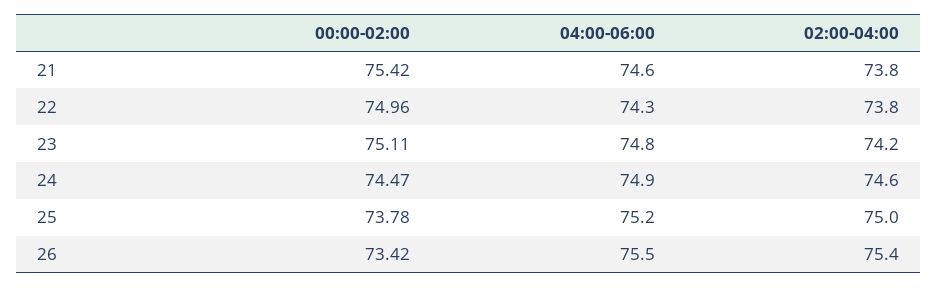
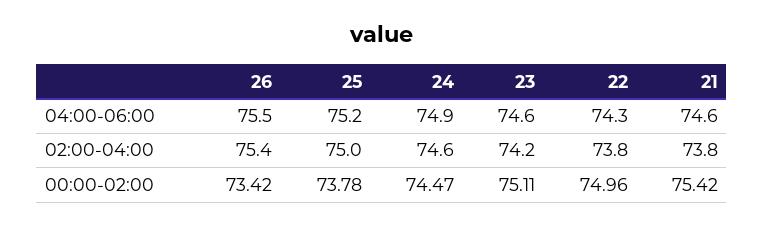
04:00-06:00, 23: 74.8 -> 74.6

